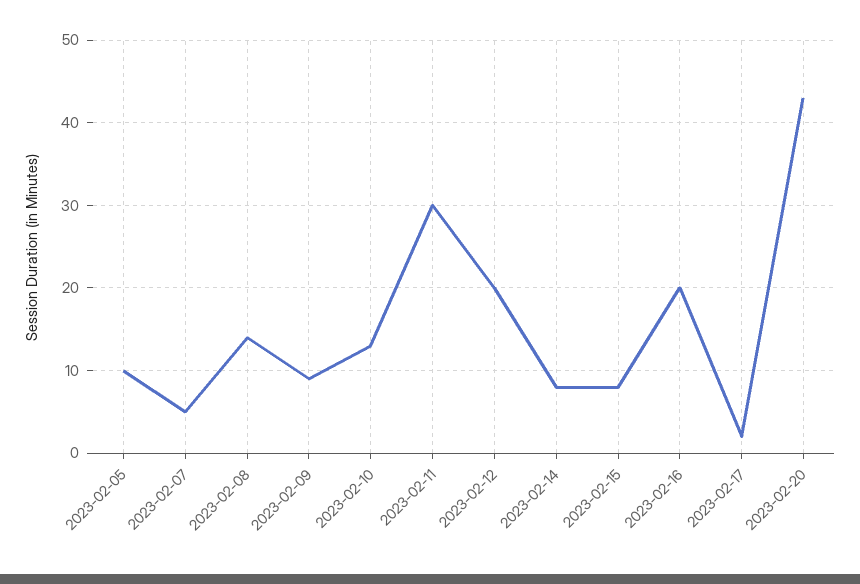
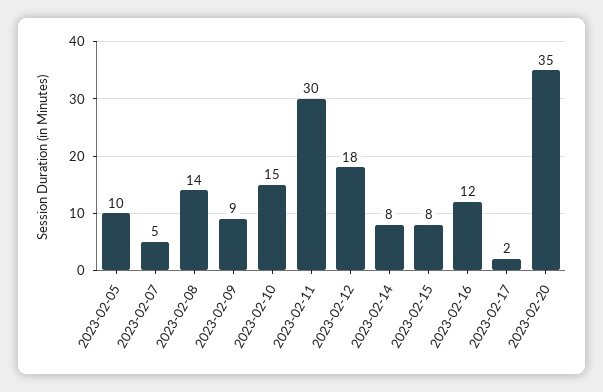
2023-02-10: 13 -> 15
2023-02-12: 20 -> 18
2023-02-16: 20 -> 12
2023-02-20: 43 -> 35

